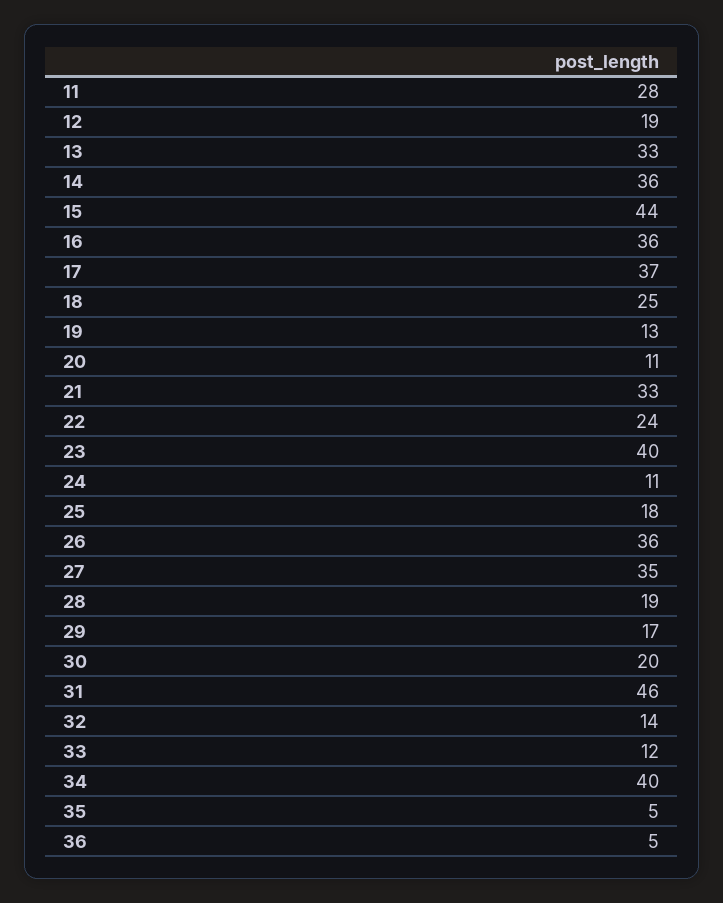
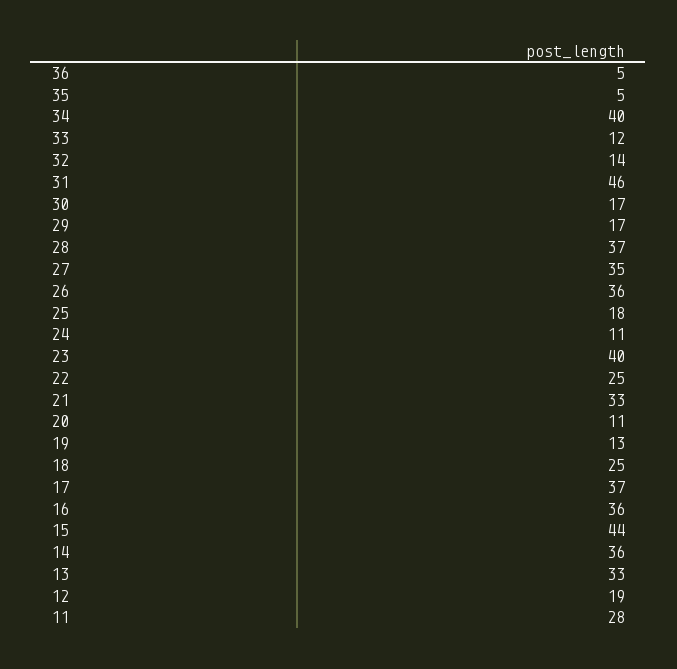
22: 24 -> 25
28: 19 -> 37
30: 20 -> 17

